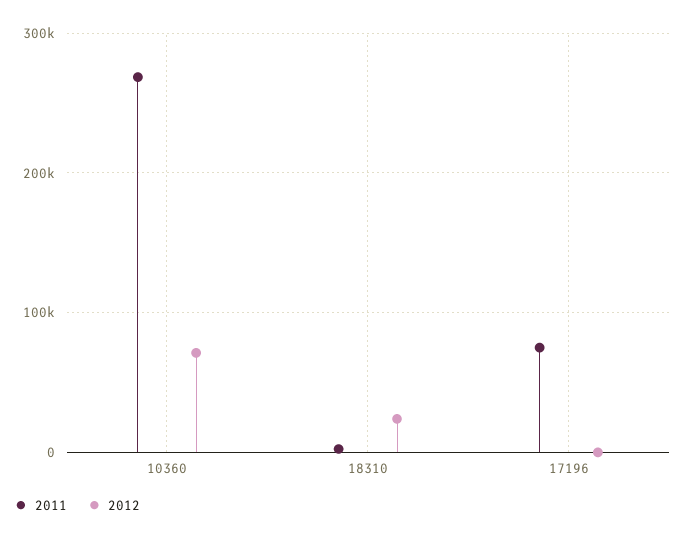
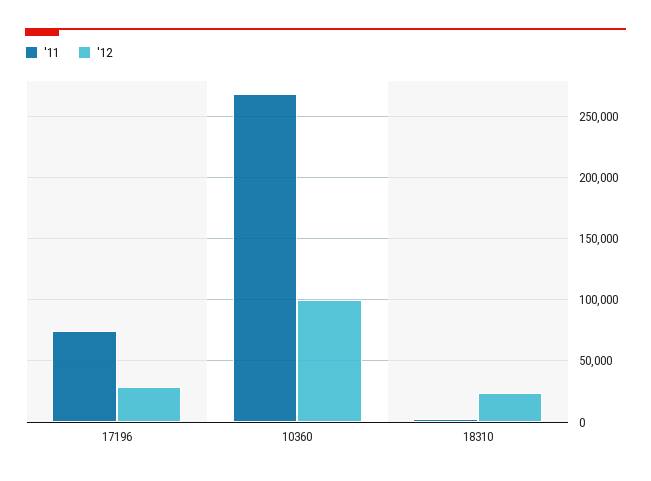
2012, 10360: 70000 -> 100000
2012, 17196: 0 -> 30000

